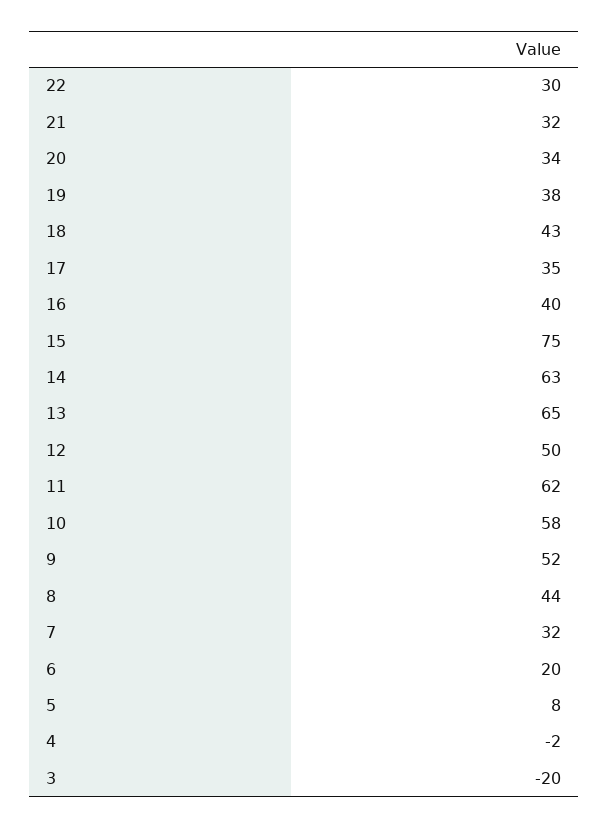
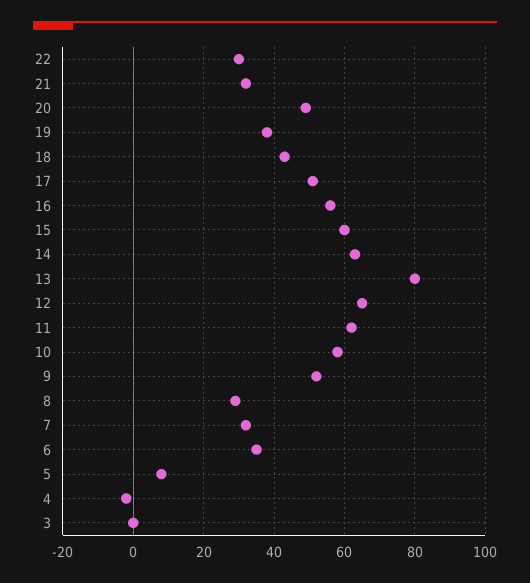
20: 34 -> 50
17: 35 -> 50
16: 40 -> 55
15: 75 -> 60
13: 65 -> 80
12: 50 -> 65
8: 44 -> 30
6: 20 -> 35
3: -20 -> 0

